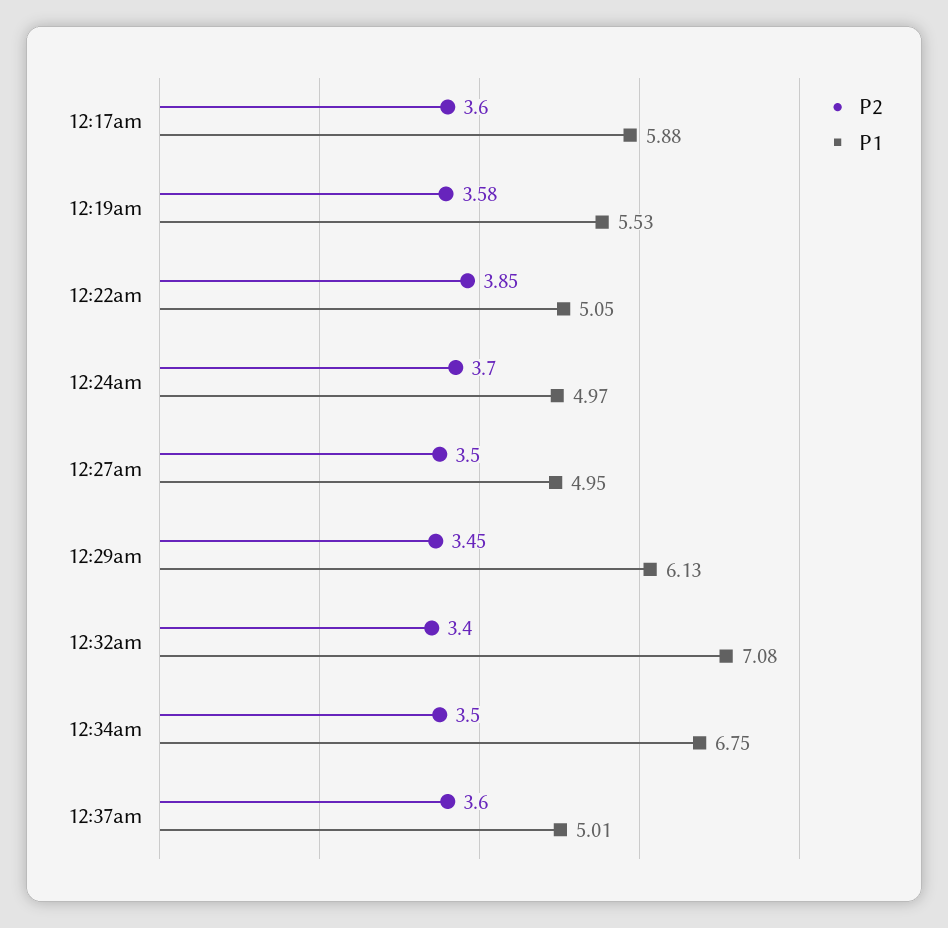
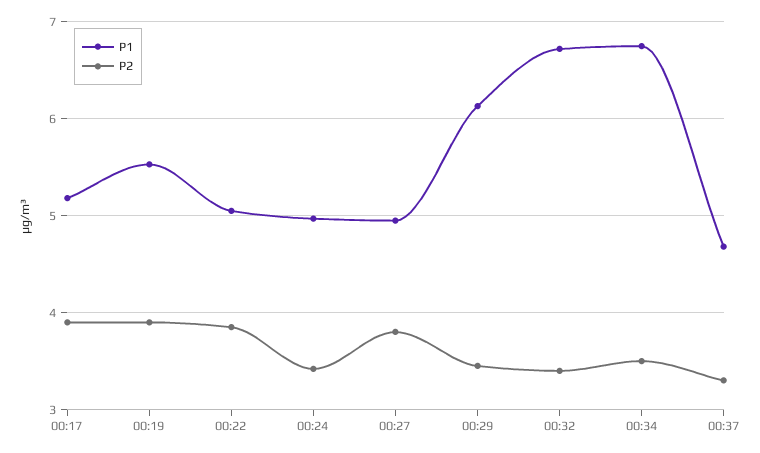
P2, 12:17am: 3.6 -> 3.9
P1, 12:17am: 5.88 -> 5.2
P2, 12:19am: 3.58 -> 3.9
P2, 12:24am: 3.7 -> 3.4
P2, 12:27am: 3.5 -> 3.8
P1, 12:32am: 7.08 -> 6.7
P2, 12:37am: 3.6 -> 3.3
P1, 12:37am: 5.01 -> 4.7

